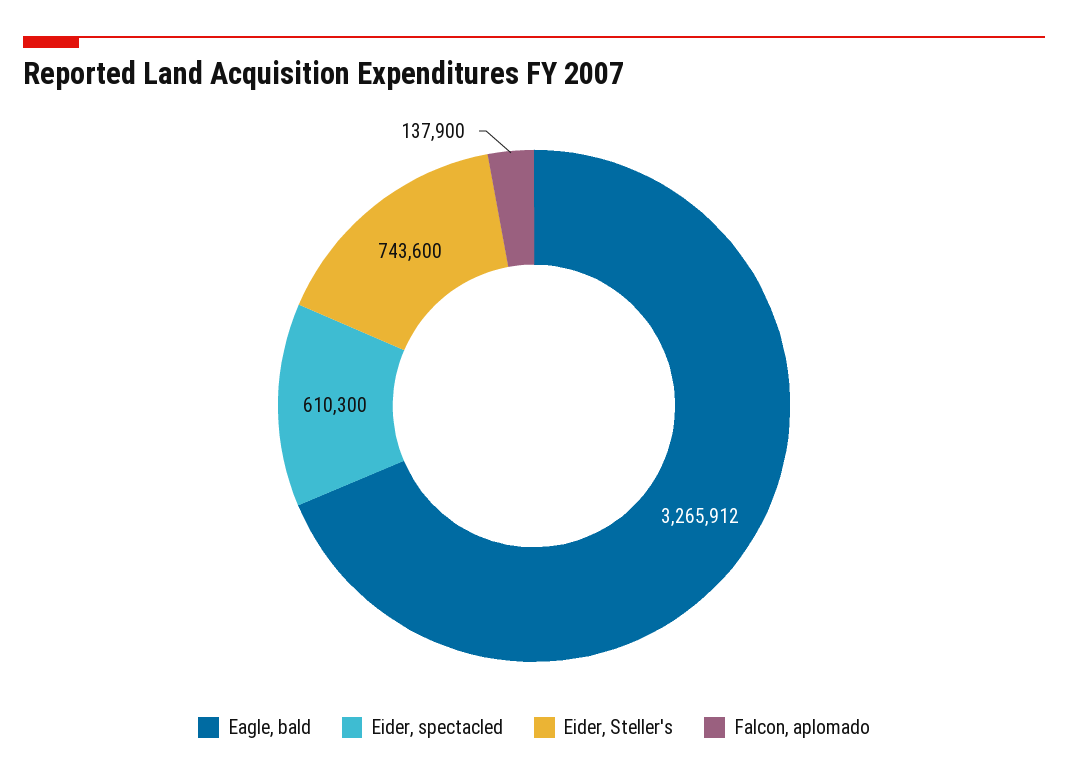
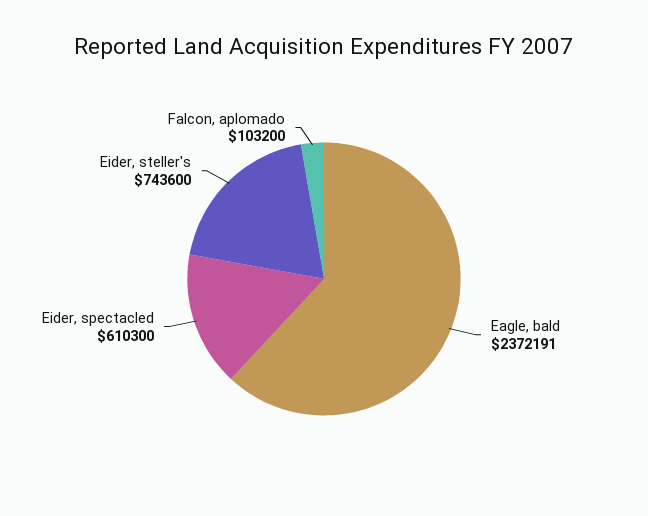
Eagle, bald: 3265912 -> 2372191
Falcon, aplomado: 137900 -> 103200

